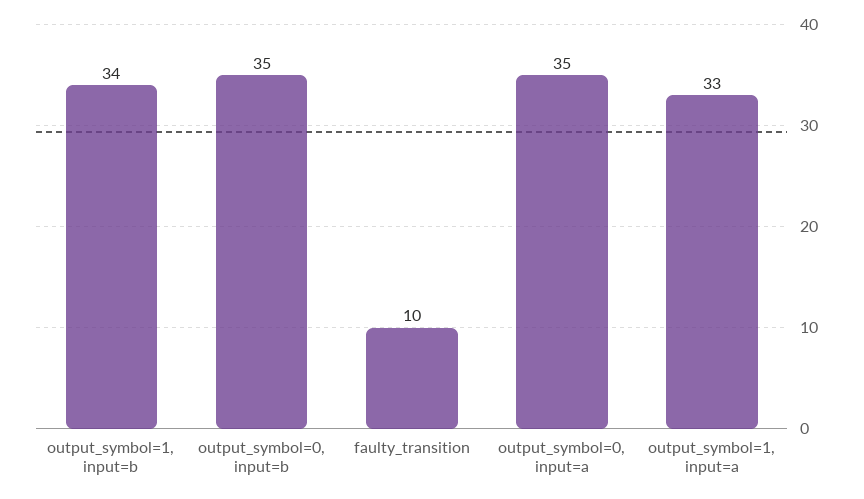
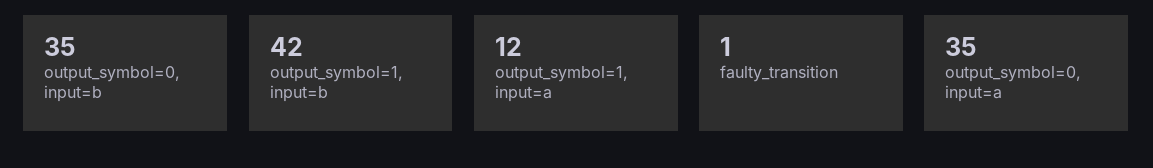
output_symbol=1, input=b: 34 -> 42
faulty_transition: 10 -> 1
output_symbol=1, input=a: 33 -> 12

